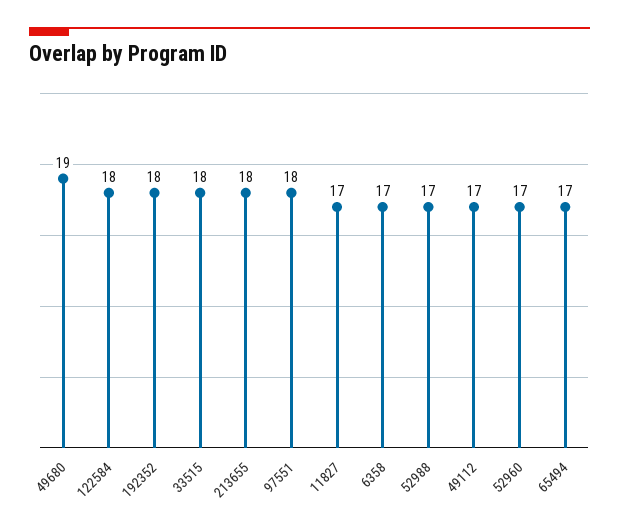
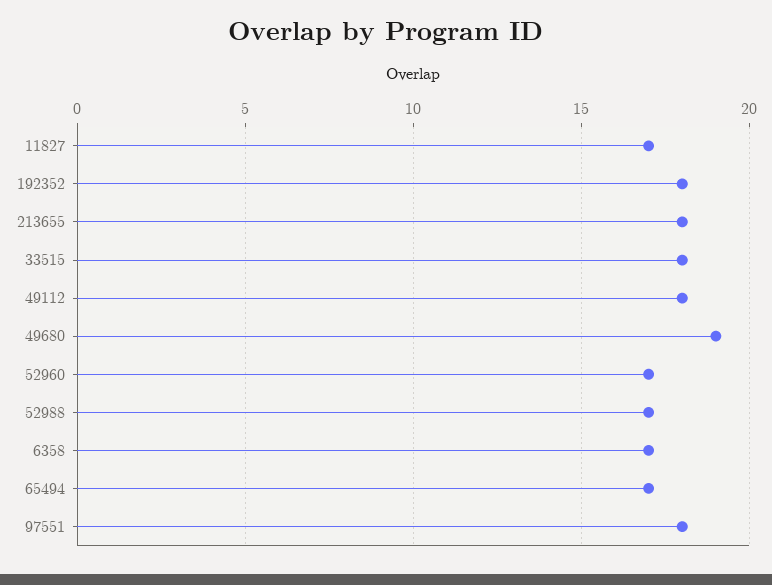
122584: 18 -> none
49112: 17 -> 18

